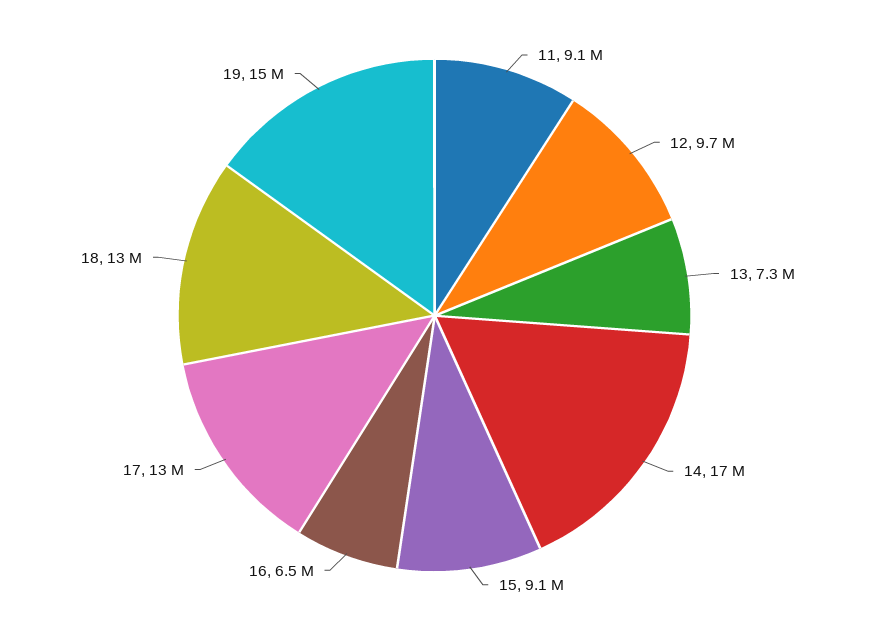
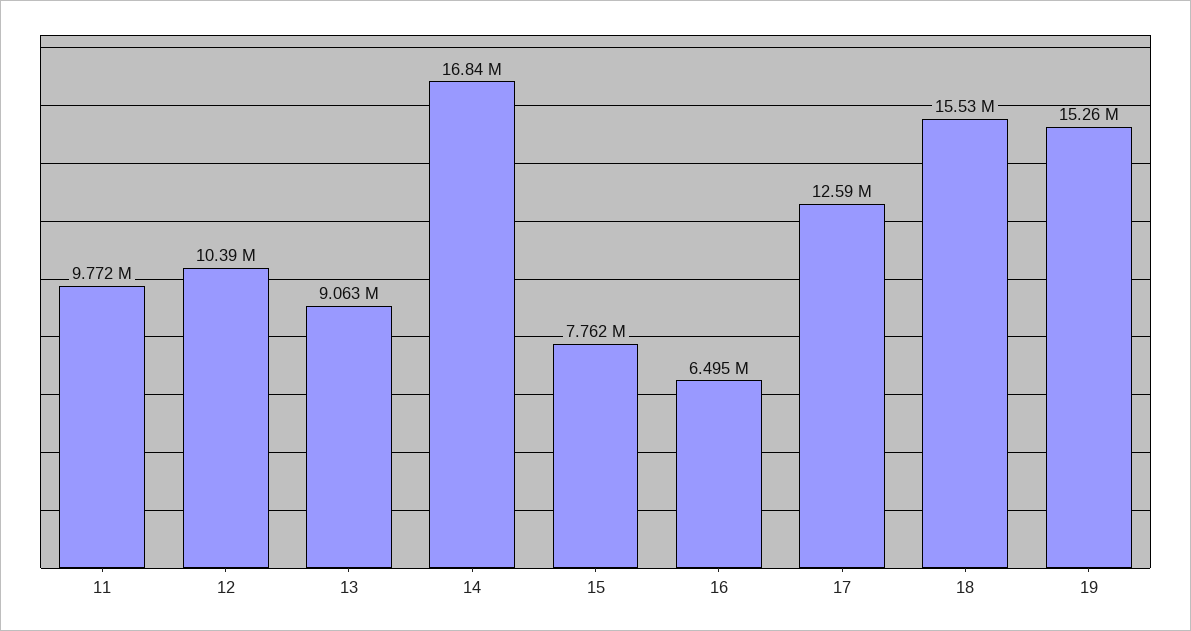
11: 9100000 -> 9772000
12: 9700000 -> 10390000
13: 7300000 -> 9063000
15: 9100000 -> 7762000
18: 13000000 -> 15530000

